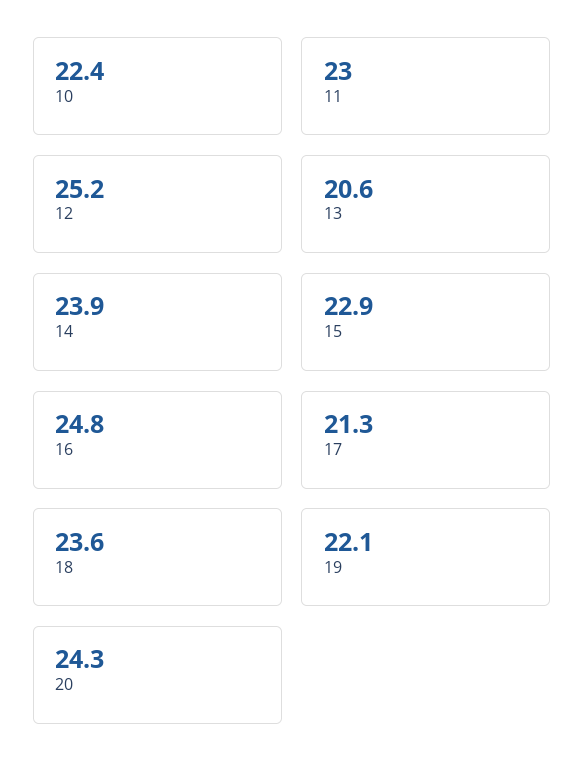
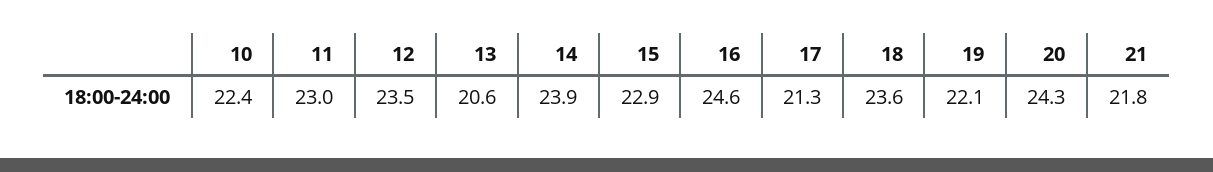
12: 25.2 -> 23.5
16: 24.8 -> 24.6
21: none -> 21.8

